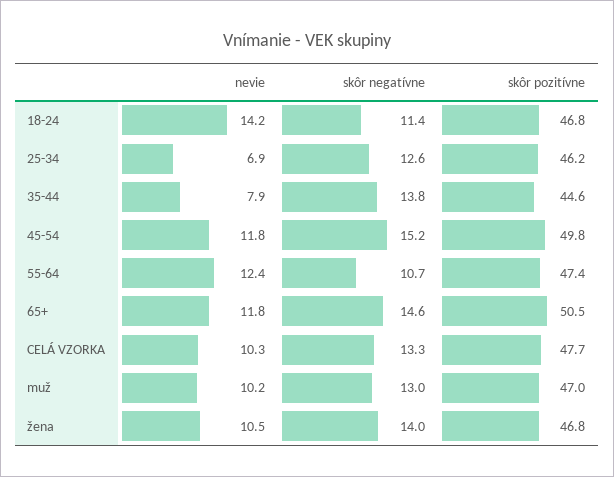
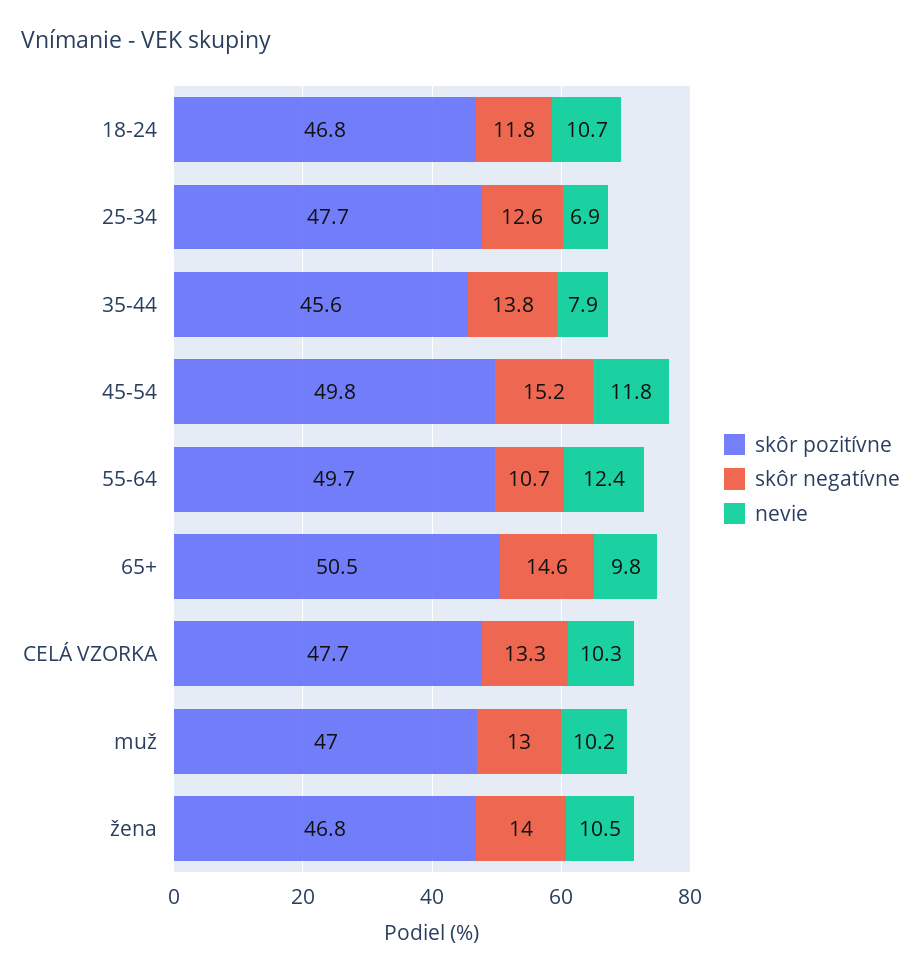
nevie, 18-24: 14.2 -> 10.7
skôr negatívne, 18-24: 11.4 -> 11.8
skôr pozitívne, 25-34: 46.2 -> 47.7
skôr pozitívne, 35-44: 44.6 -> 45.6
skôr pozitívne, 55-64: 47.4 -> 49.7
nevie, 65+: 11.8 -> 9.8

